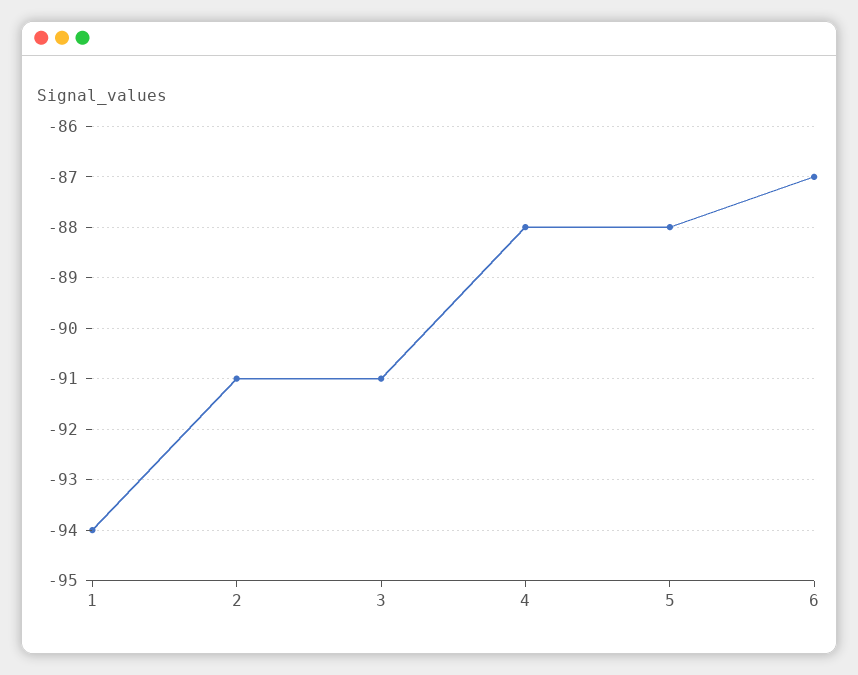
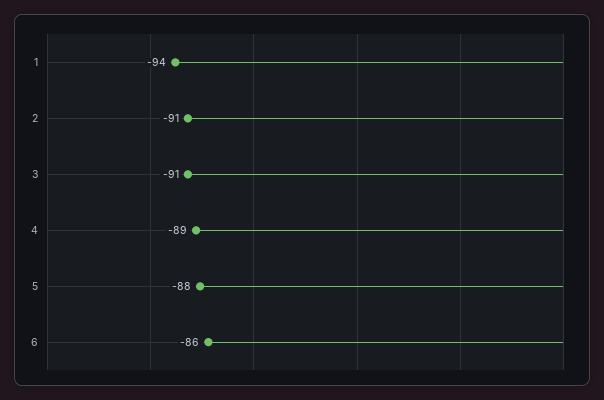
4: -88 -> -89
6: -87 -> -86

